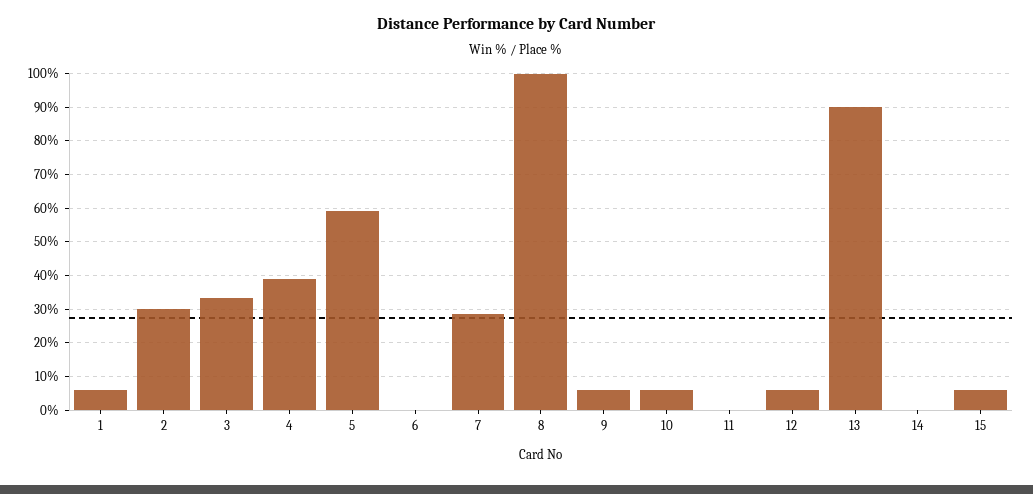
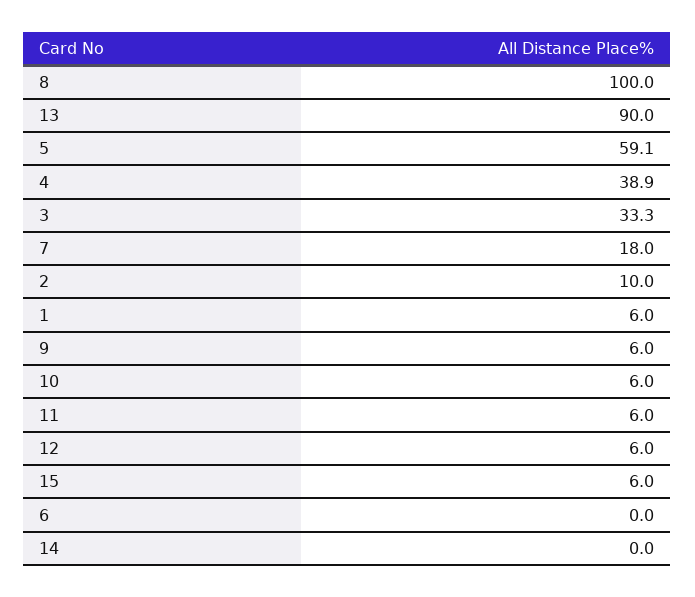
2: 30 -> 10
7: 28 -> 18
11: 0 -> 6

